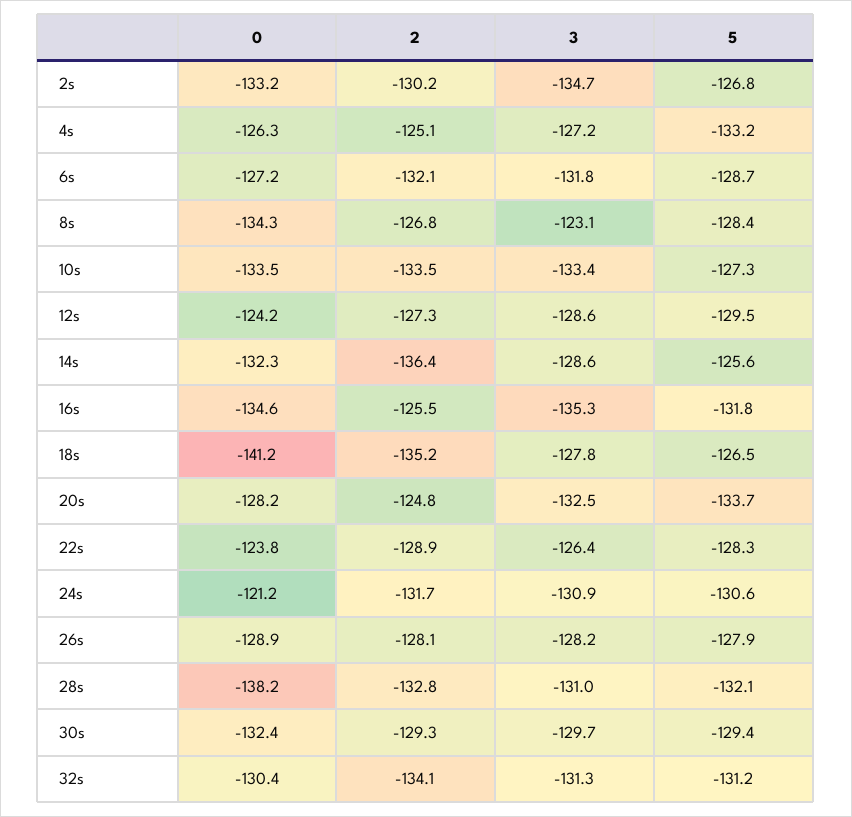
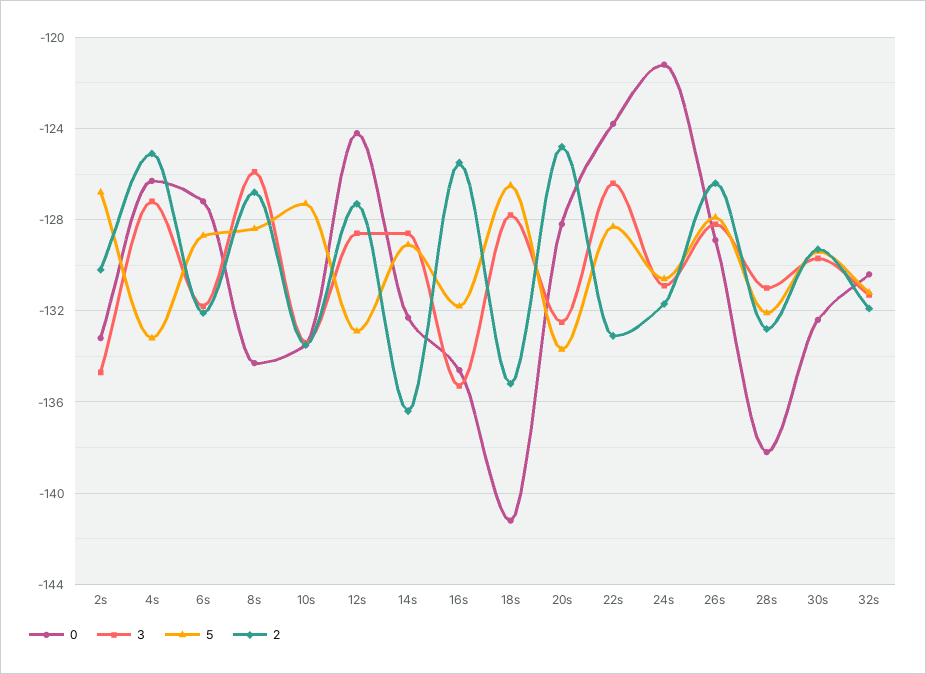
3, 8s: -123.1 -> -126
5, 12s: -129.5 -> -133
5, 14s: -125.6 -> -129
2, 22s: -128.9 -> -133
2, 26s: -128.1 -> -126.5
2, 32s: -134.1 -> -132

